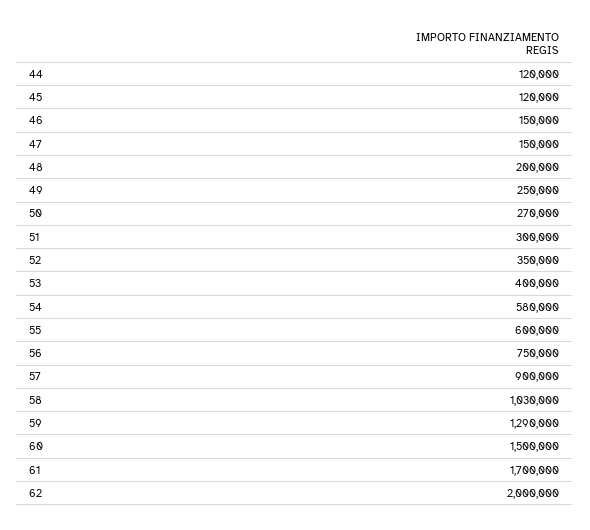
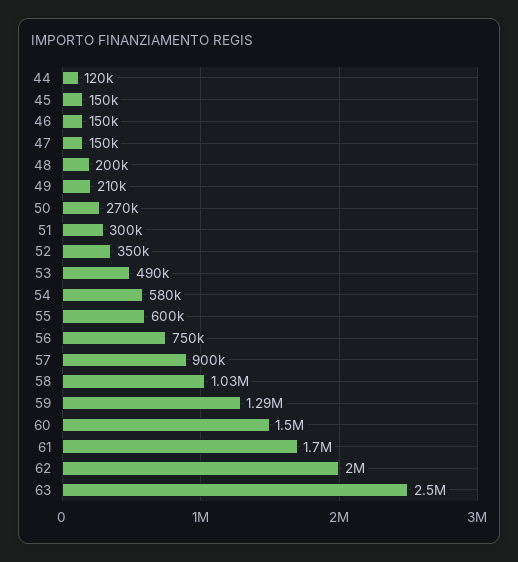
45: 120000 -> 150000
49: 250000 -> 210000
53: 400000 -> 490000
63: none -> 2500000

